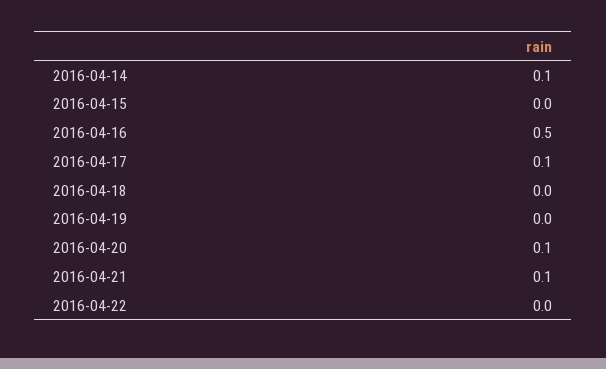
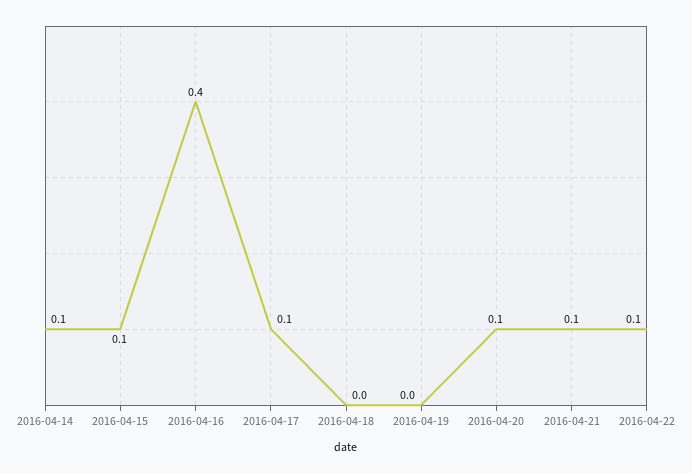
2016-04-15: 0 -> 0.1
2016-04-16: 0.5 -> 0.4
2016-04-22: 0 -> 0.1

